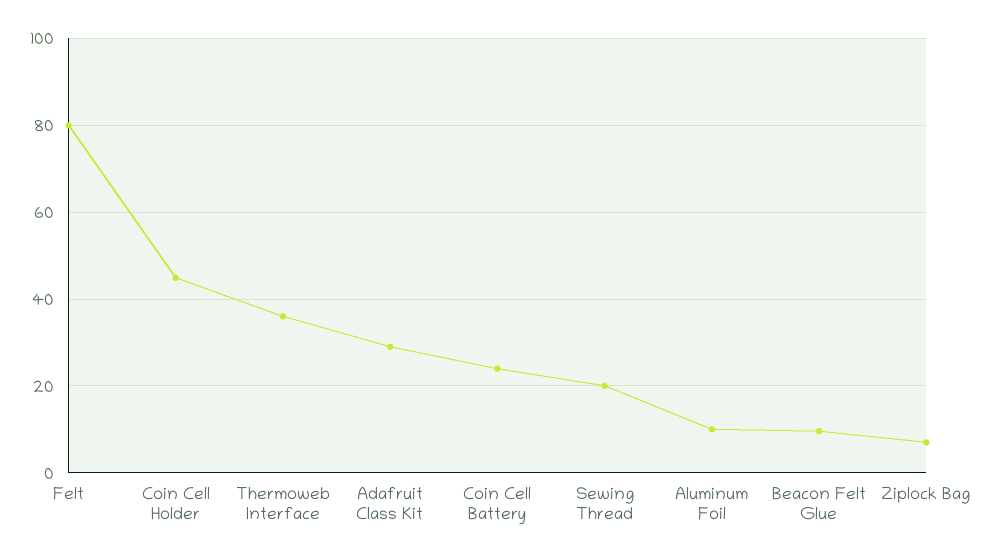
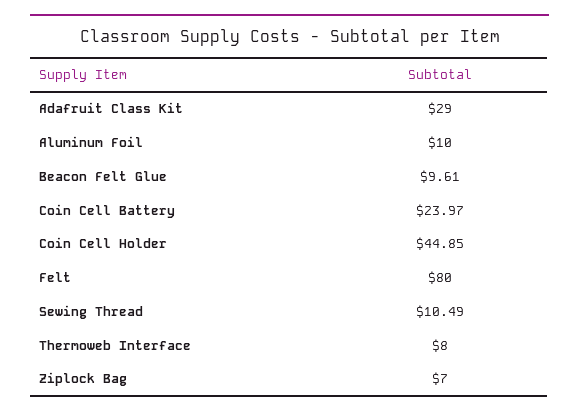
Thermoweb Interface: 36 -> 8
Sewing Thread: 20 -> 10.49

